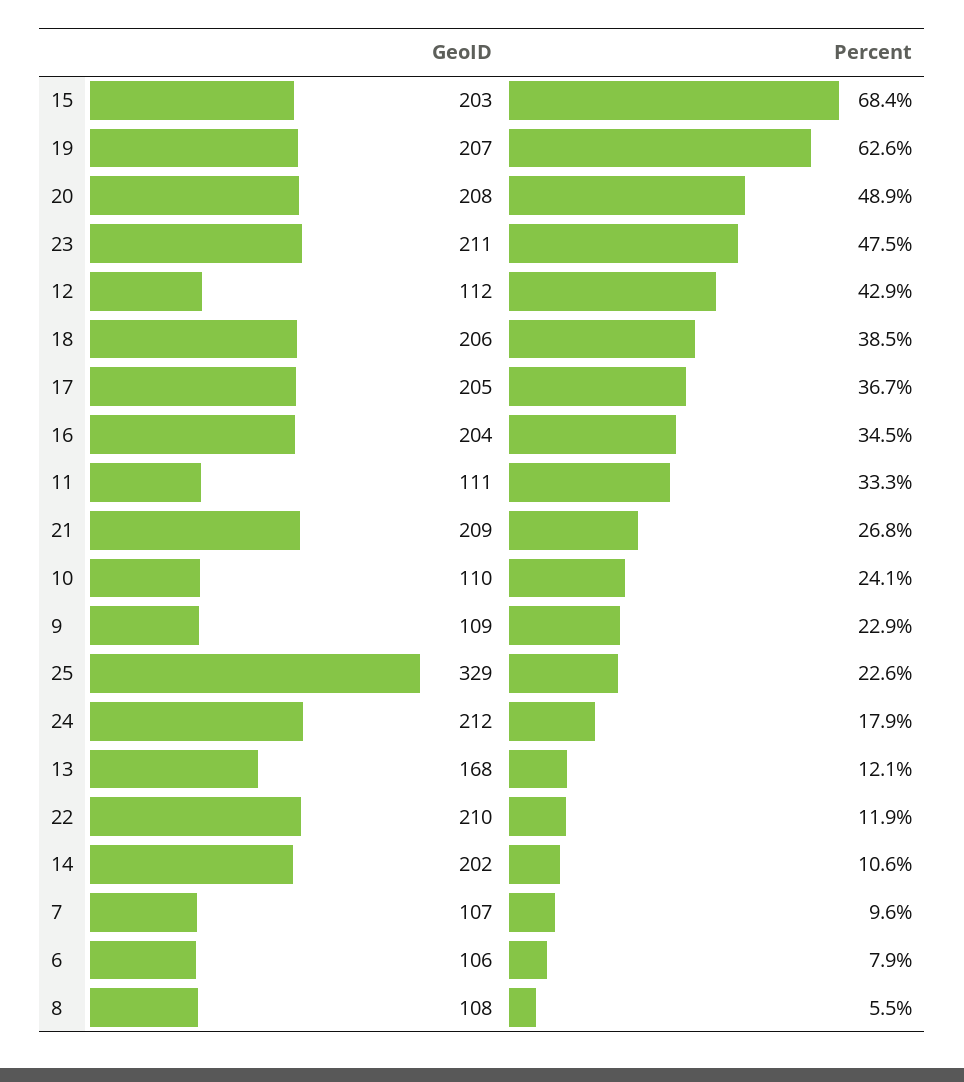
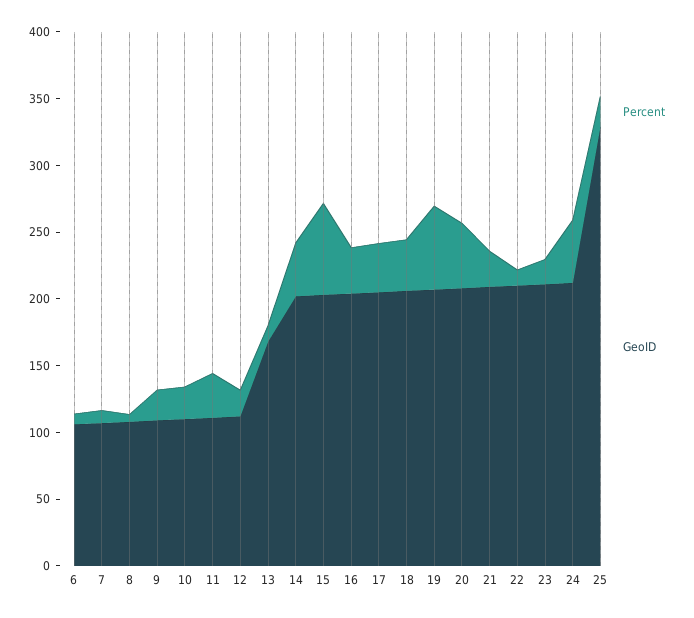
Percent, 23: 47.5 -> 20
Percent, 12: 42.9 -> 20
Percent, 24: 17.9 -> 50
Percent, 14: 10.6 -> 40

